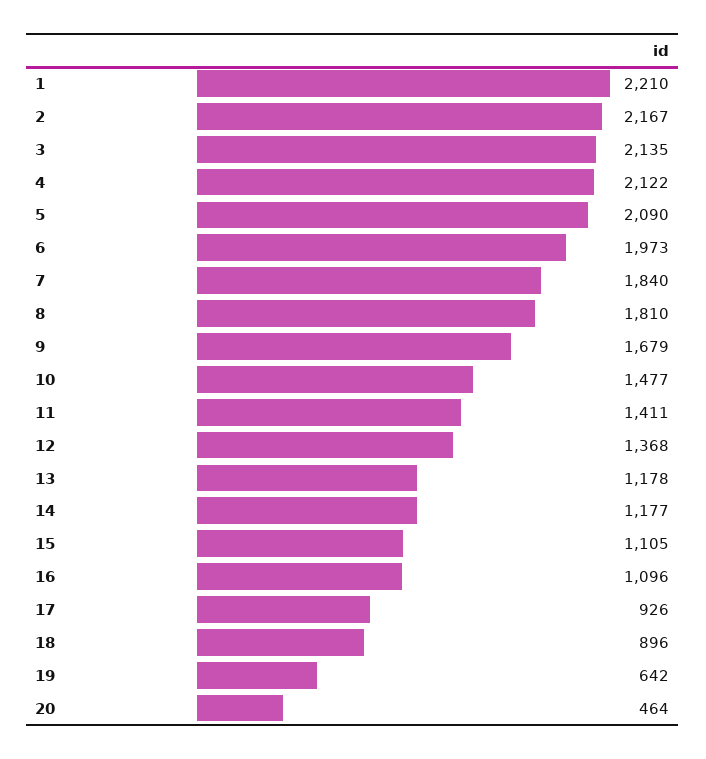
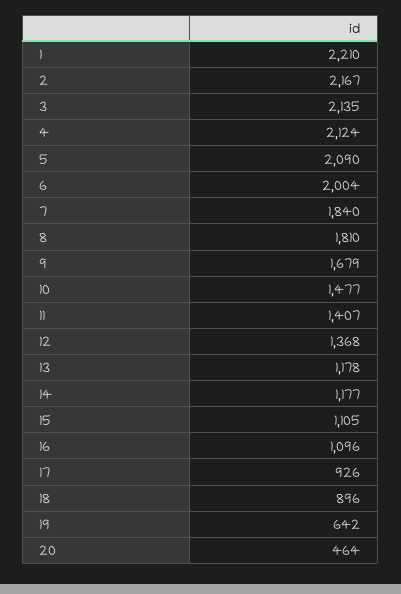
4: 2122 -> 2124
6: 1973 -> 2004
11: 1411 -> 1407

